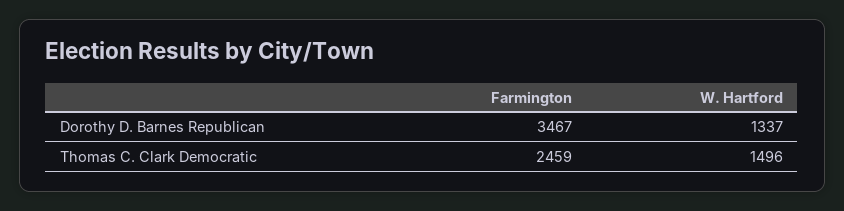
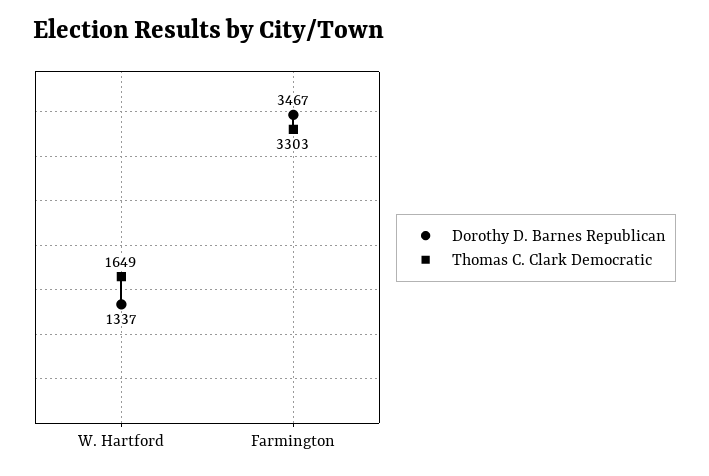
Thomas C. Clark Democratic, Farmington: 2459 -> 3303
Thomas C. Clark Democratic, W. Hartford: 1496 -> 1649

